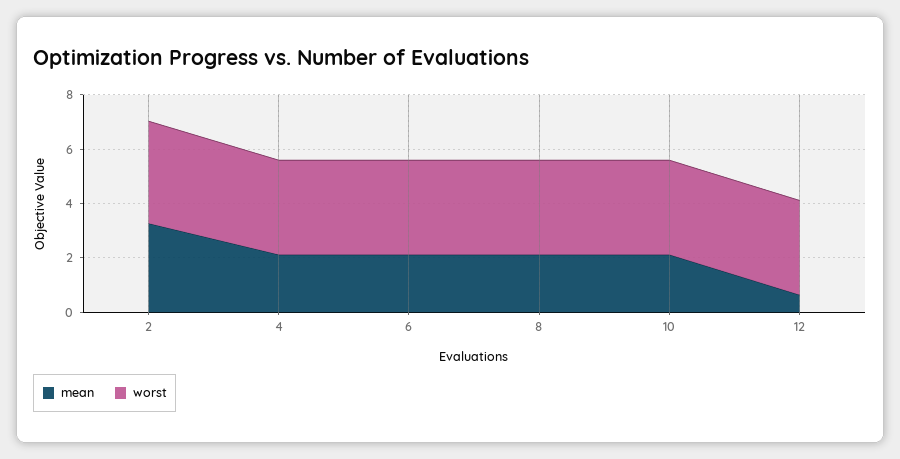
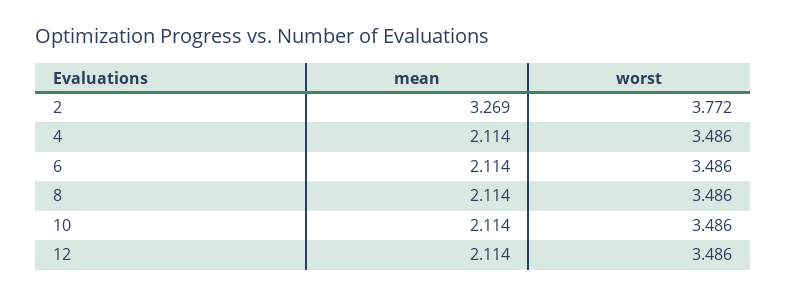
mean, 12: 0.5 -> 2.114

